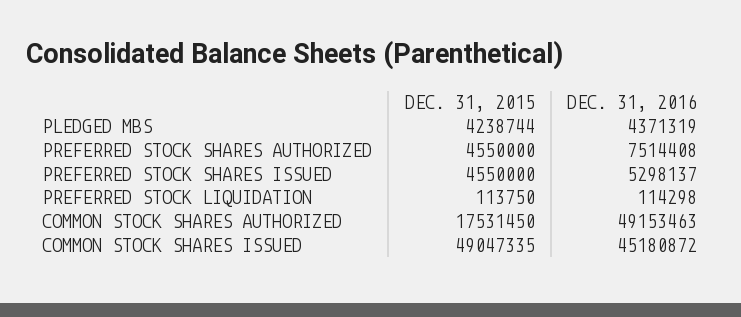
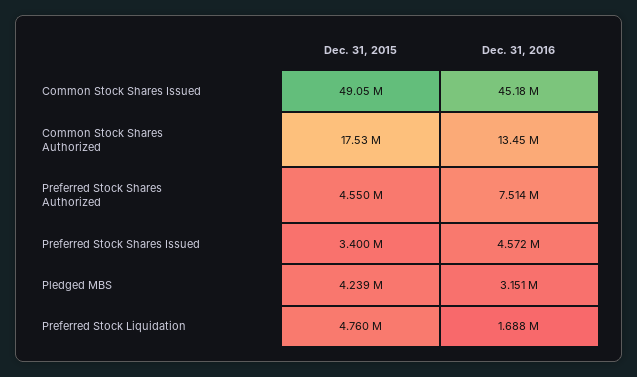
DEC. 31, 2016, PLEDGED MBS: 4371319 -> 3151000
DEC. 31, 2015, PREFERRED STOCK SHARES ISSUED: 4550000 -> 3400000
DEC. 31, 2016, PREFERRED STOCK SHARES ISSUED: 5298137 -> 4572000
DEC. 31, 2015, PREFERRED STOCK LIQUIDATION: 113750 -> 4760000
DEC. 31, 2016, PREFERRED STOCK LIQUIDATION: 114298 -> 1688000
DEC. 31, 2016, COMMON STOCK SHARES AUTHORIZED: 49153463 -> 13450000

